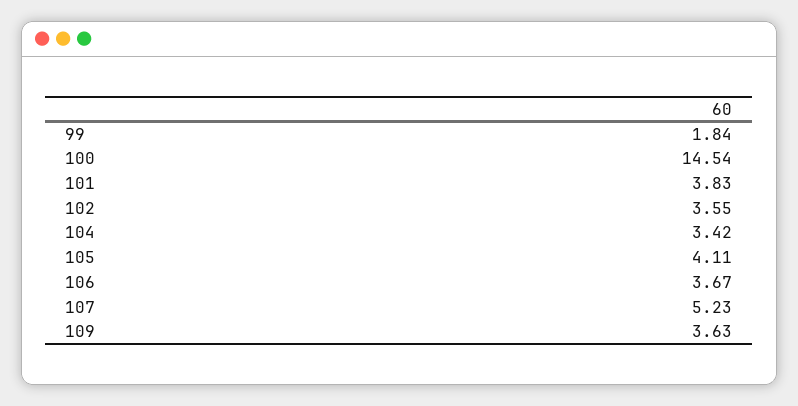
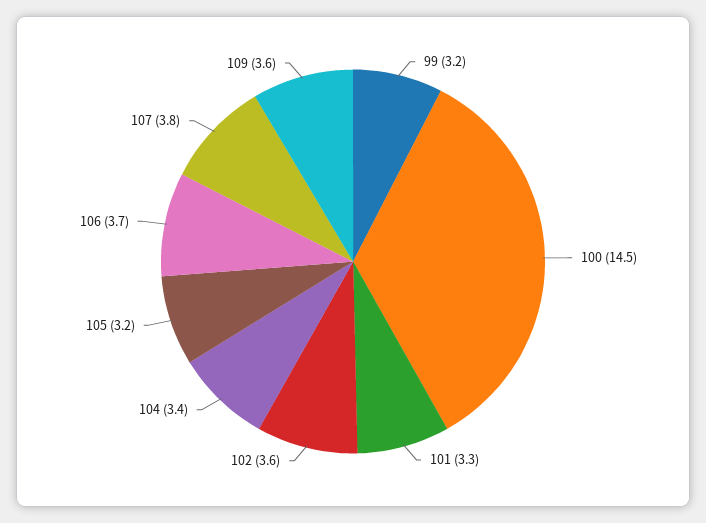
99: 1.84 -> 3.2
101: 3.83 -> 3.3
105: 4.11 -> 3.2
107: 5.23 -> 3.8

